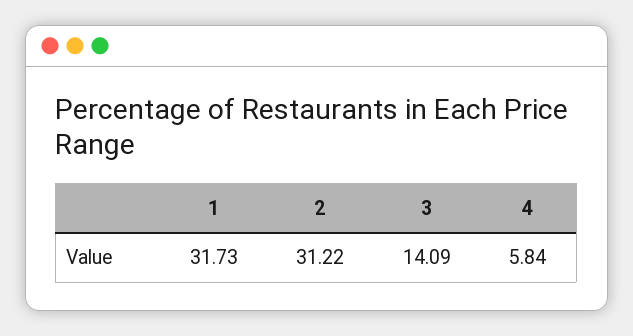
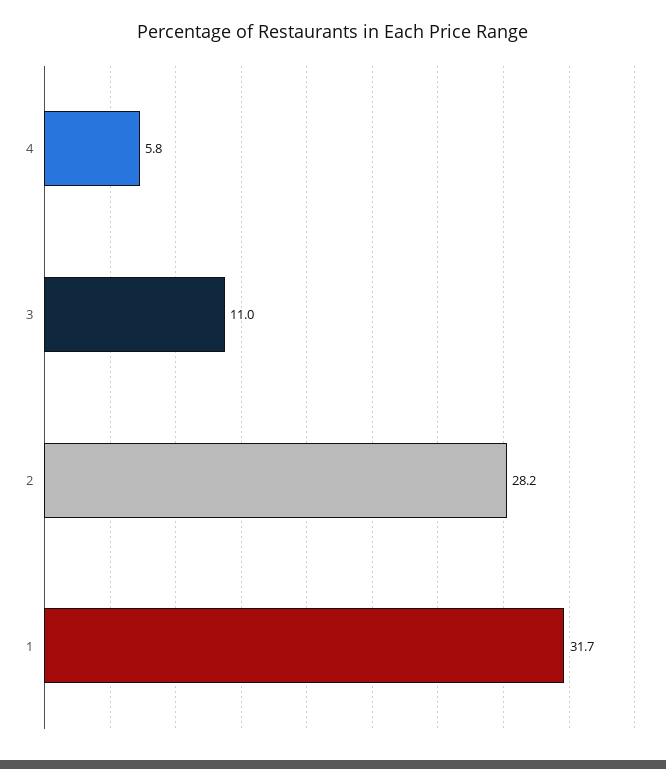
2: 31.22 -> 28.2
3: 14.09 -> 11

